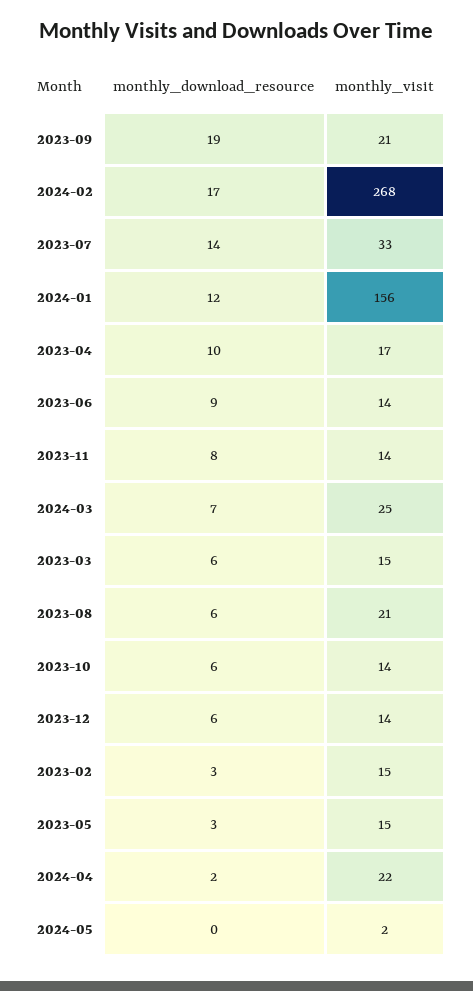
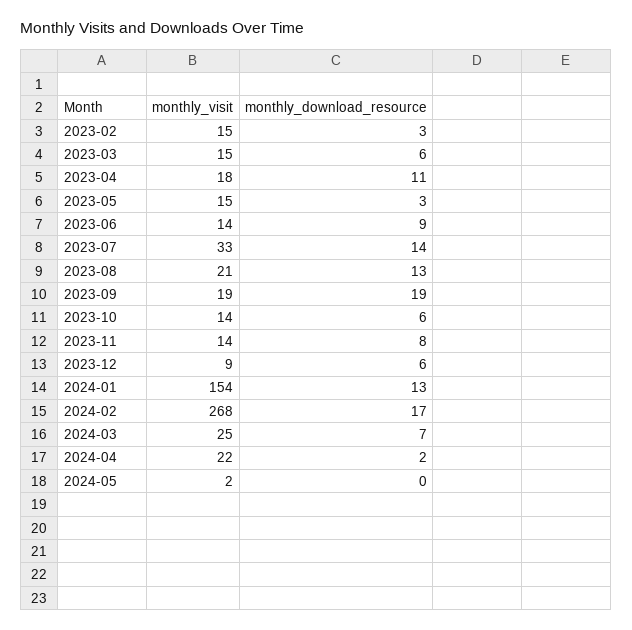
monthly_visit, 2023-09: 21 -> 19
monthly_download_resource, 2024-01: 12 -> 13
monthly_visit, 2024-01: 156 -> 154
monthly_download_resource, 2023-04: 10 -> 11
monthly_visit, 2023-04: 17 -> 18
monthly_download_resource, 2023-08: 6 -> 13
monthly_visit, 2023-12: 14 -> 9

